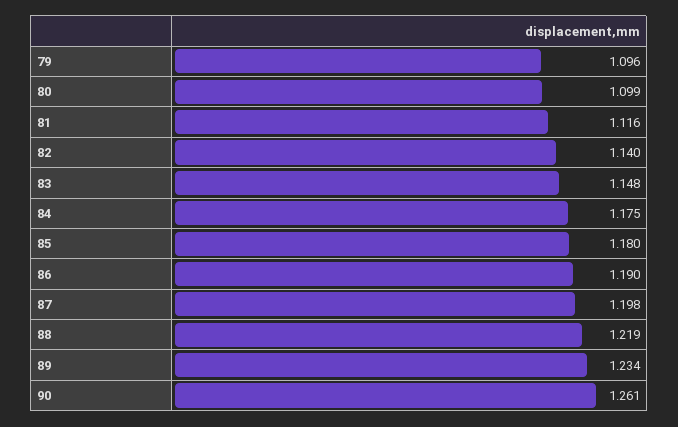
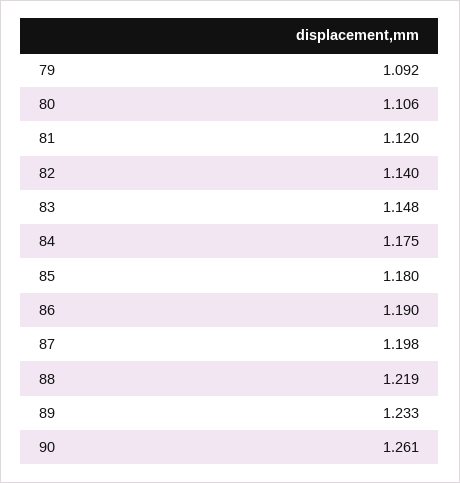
79: 1.096 -> 1.092
80: 1.099 -> 1.106
81: 1.116 -> 1.12
89: 1.234 -> 1.233

